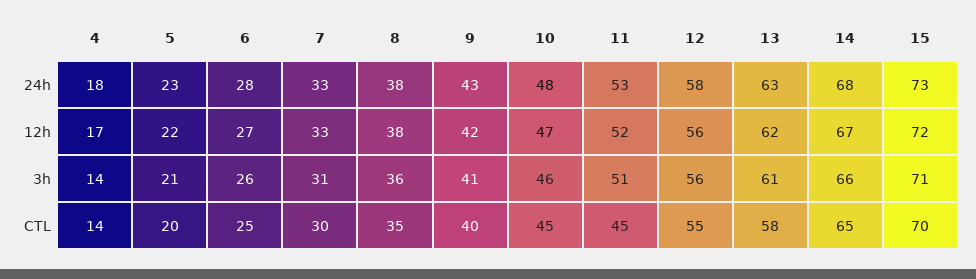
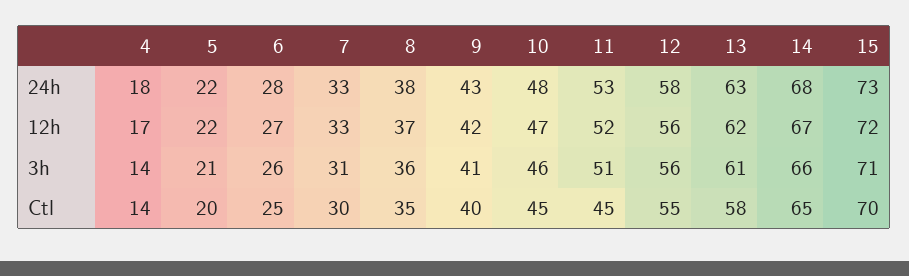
5, 24h: 23 -> 22
8, 12h: 38 -> 37

